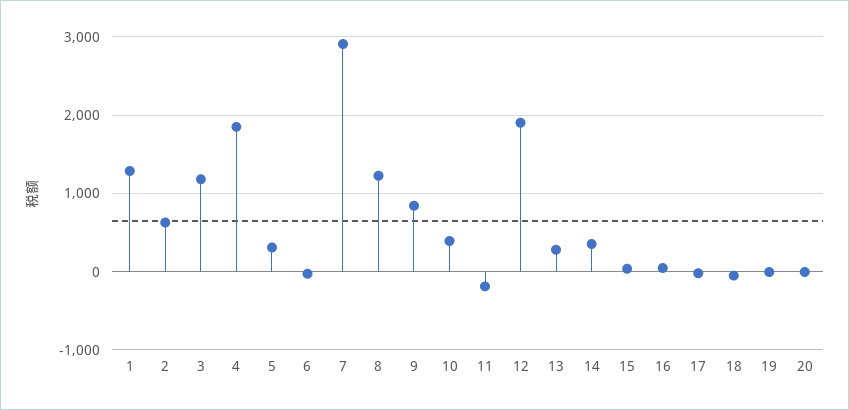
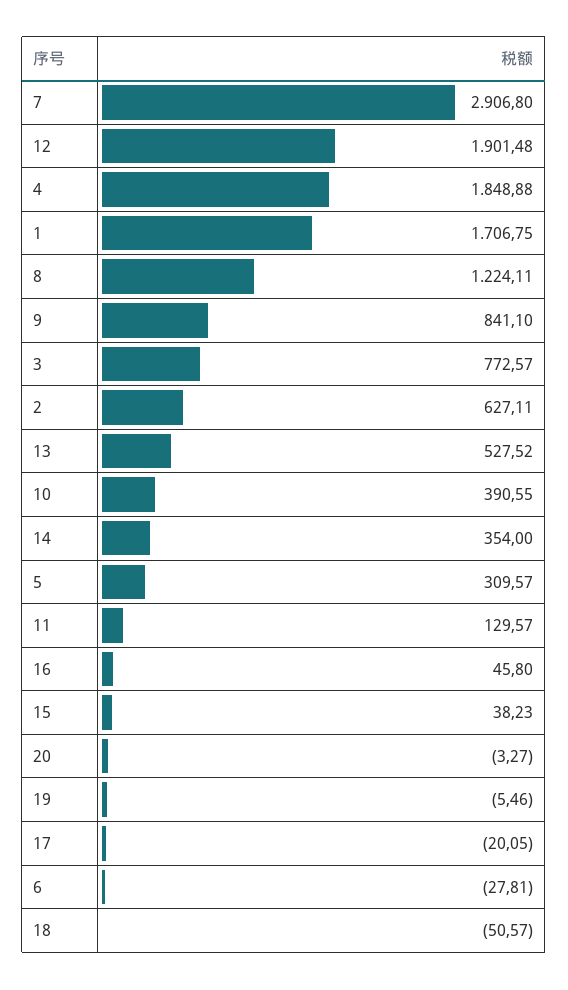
1: 1300 -> 1706.75
3: 1200 -> 772.57
11: -200 -> 129.57
13: 300 -> 527.52

